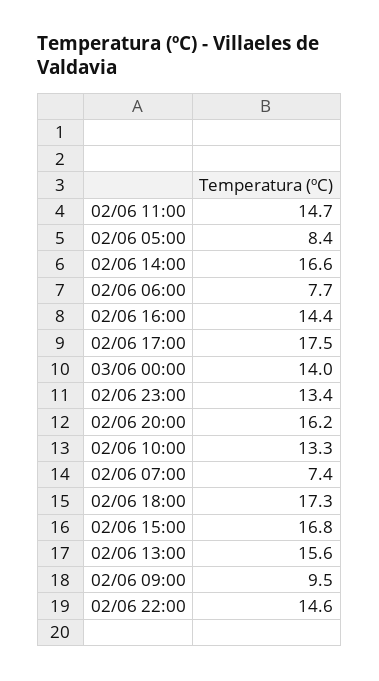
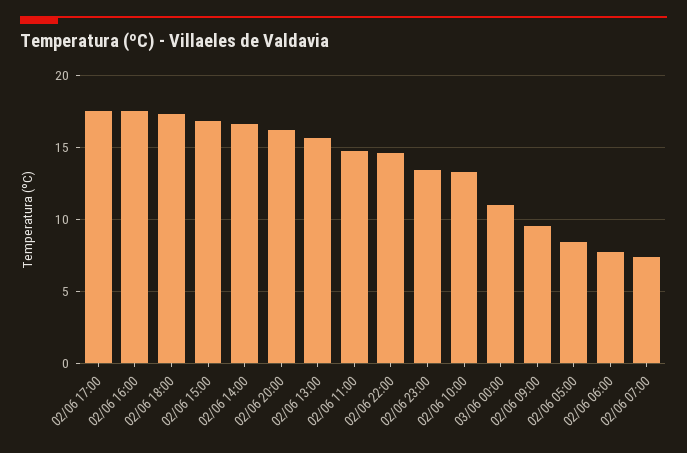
02/06 16:00: 14.4 -> 17.5
03/06 00:00: 14 -> 11

